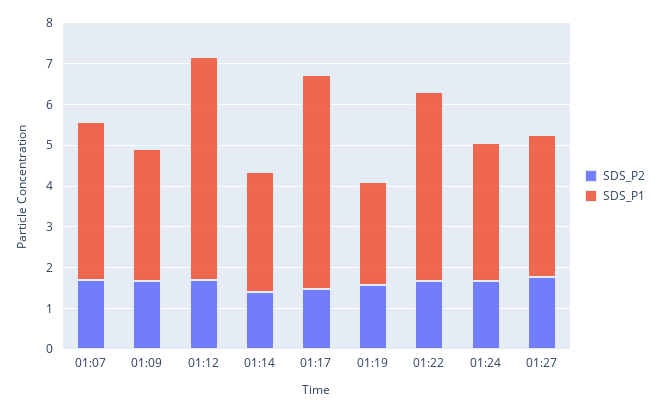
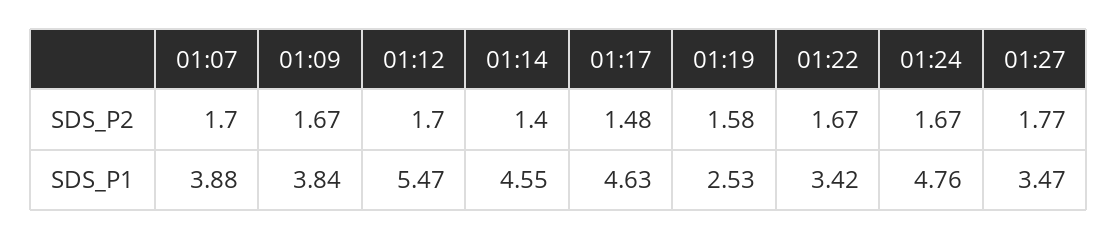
SDS_P1, 01:09: 3.2 -> 3.84
SDS_P1, 01:14: 3 -> 4.55
SDS_P1, 01:17: 5.2 -> 4.63
SDS_P1, 01:22: 4.6 -> 3.42
SDS_P1, 01:24: 3.4 -> 4.76

